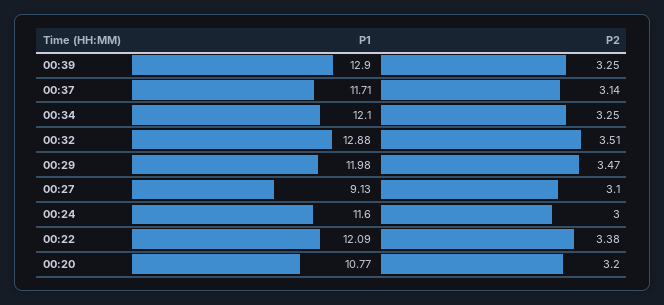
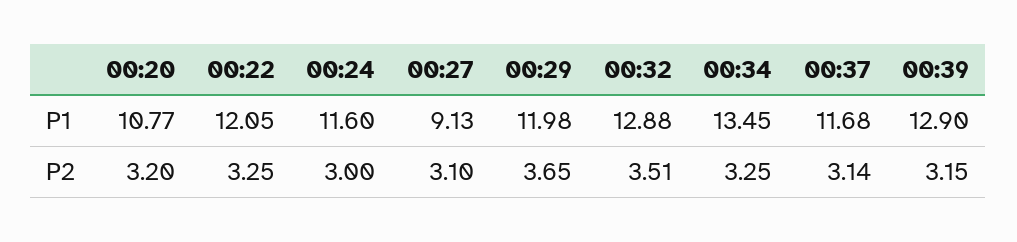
P2, 00:39: 3.25 -> 3.15
P1, 00:37: 11.71 -> 11.68
P1, 00:34: 12.1 -> 13.45
P2, 00:29: 3.47 -> 3.65
P1, 00:22: 12.09 -> 12.05
P2, 00:22: 3.38 -> 3.25

